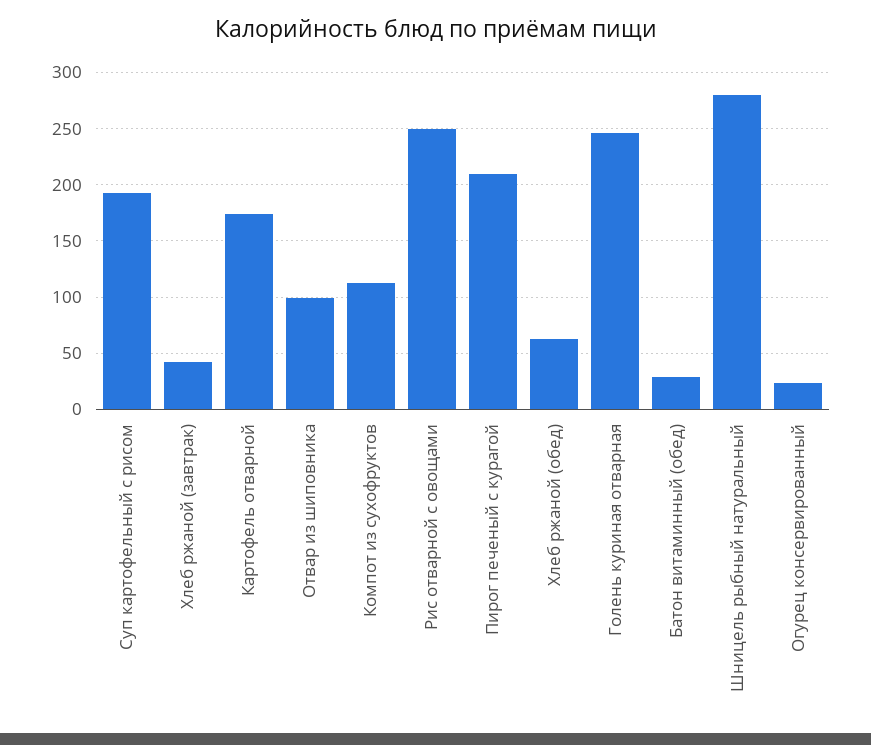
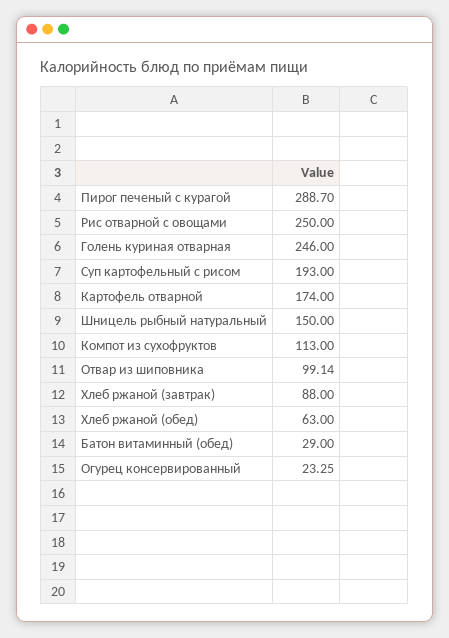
Хлеб ржаной (завтрак): 40 -> 88
Пирог печеный с курагой: 210 -> 288.7
Шницель рыбный натуральный: 280 -> 150

